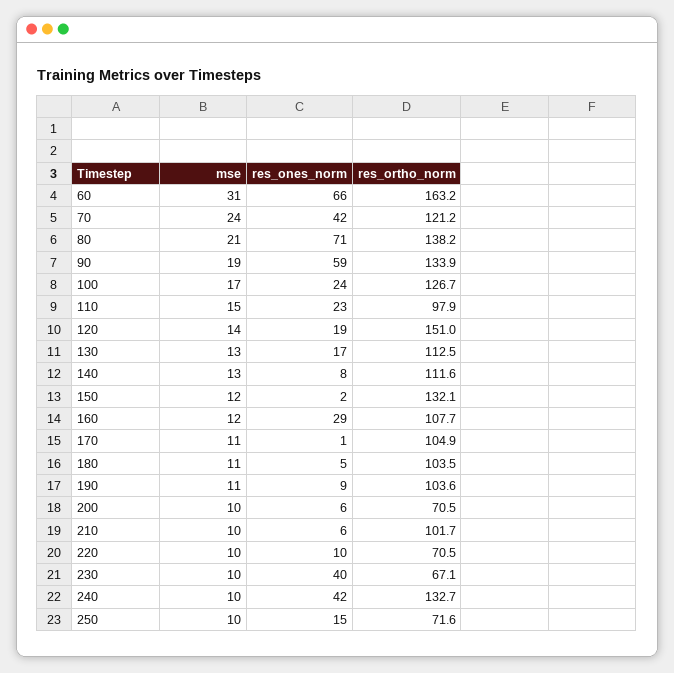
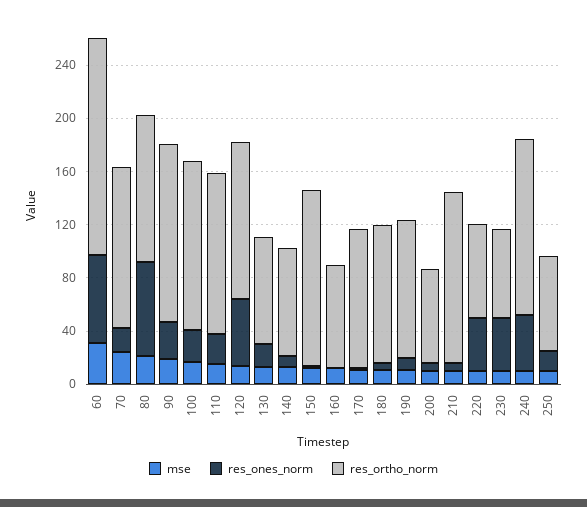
res_ones_norm, 70: 42 -> 20
res_ortho_norm, 80: 138.2 -> 110
res_ones_norm, 90: 59 -> 30
res_ortho_norm, 110: 97.9 -> 120
res_ones_norm, 120: 19 -> 50
res_ortho_norm, 120: 151 -> 120
res_ortho_norm, 130: 112.5 -> 80
res_ortho_norm, 140: 111.6 -> 80
res_ones_norm, 160: 29 -> 0
res_ortho_norm, 160: 107.7 -> 80
res_ortho_norm, 210: 101.7 -> 130
res_ones_norm, 220: 10 -> 40

